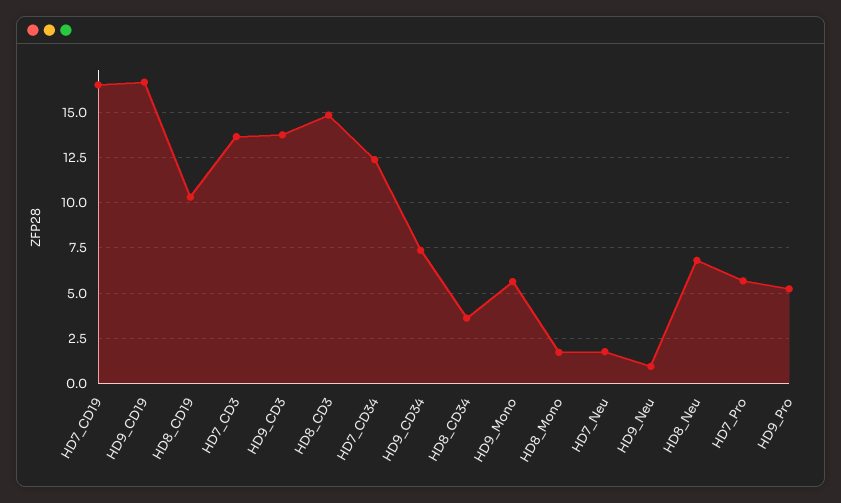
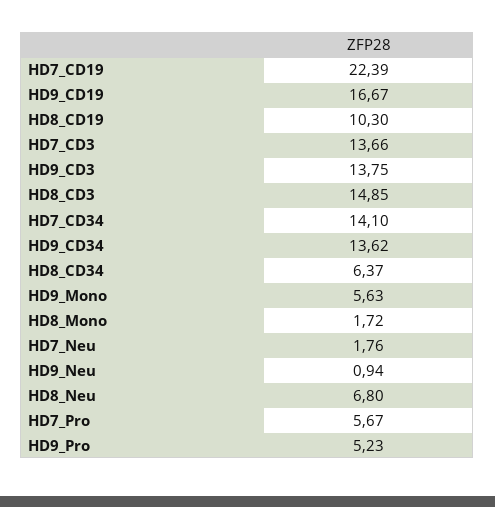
HD7_CD19: 16.5 -> 22.39
HD7_CD34: 12.5 -> 14.1
HD9_CD34: 7.5 -> 13.62
HD8_CD34: 3.5 -> 6.37

